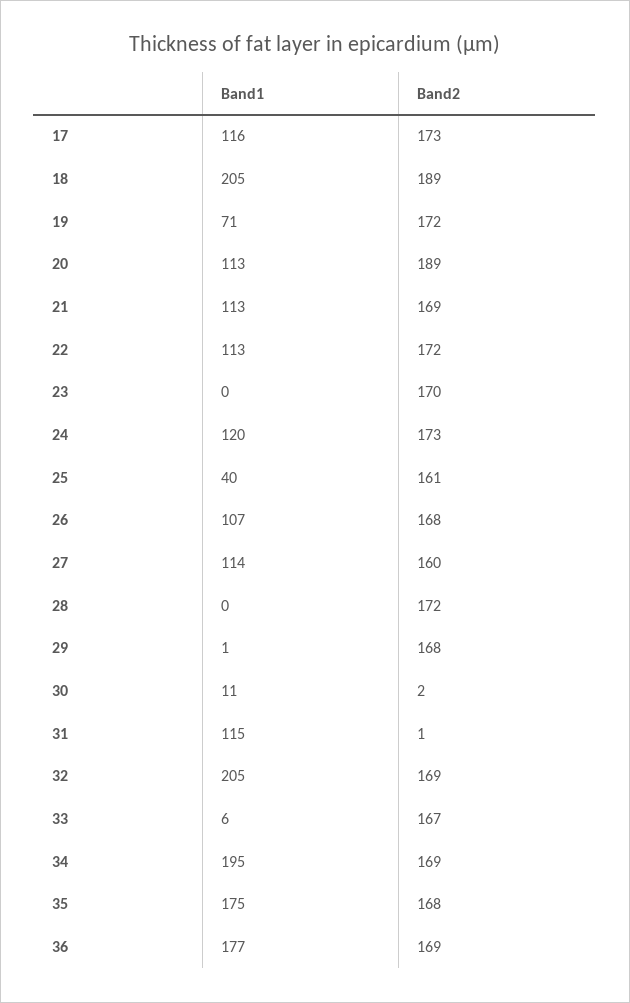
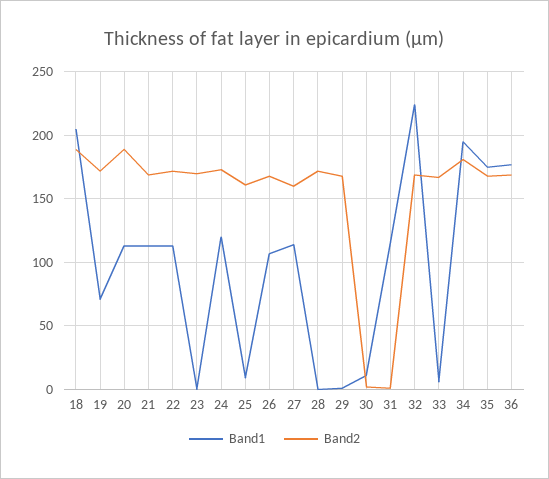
Band1, 17: 116 -> none
Band2, 17: 173 -> none
Band1, 25: 40 -> 10
Band1, 32: 205 -> 225
Band2, 34: 169 -> 180

